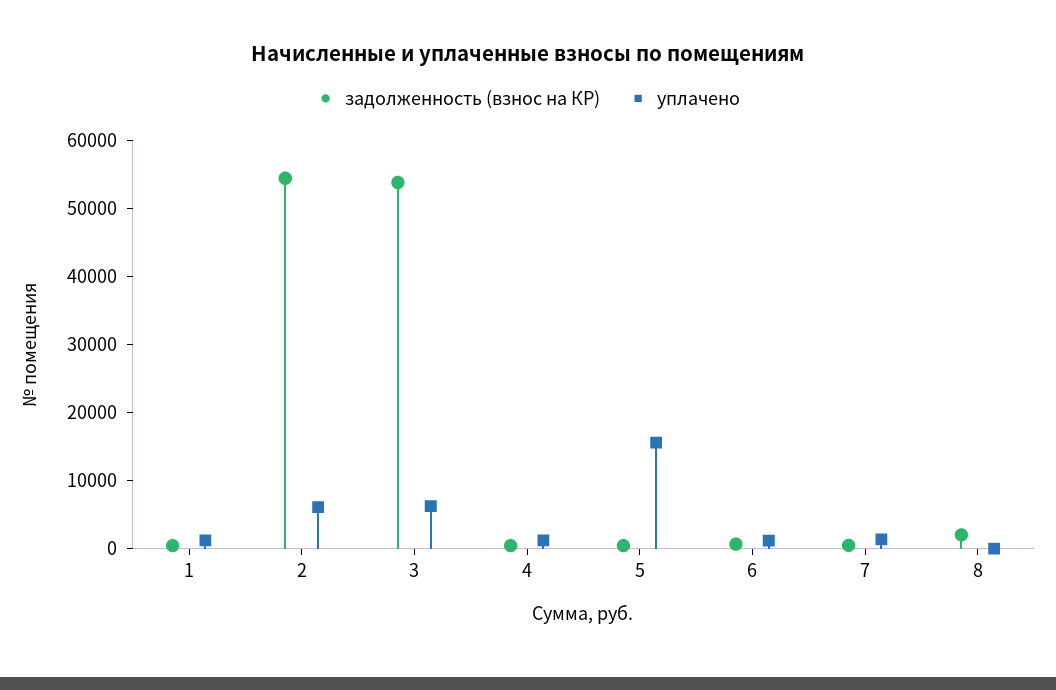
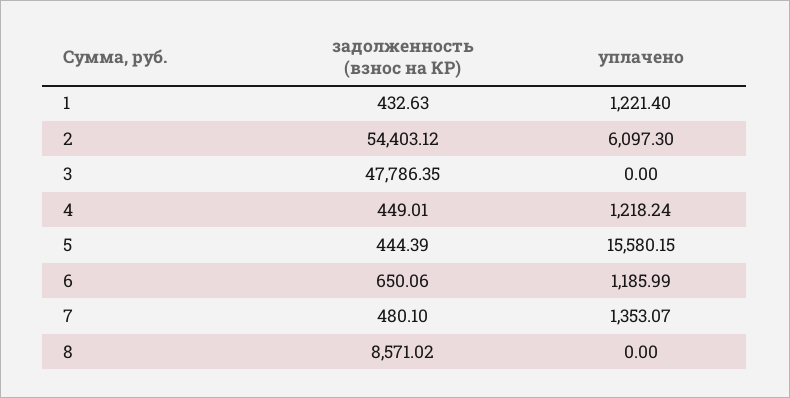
задолженность (взнос на КР), 3: 54000 -> 47786.35
уплачено, 3: 6000 -> 0
задолженность (взнос на КР), 8: 2000 -> 8571.02

